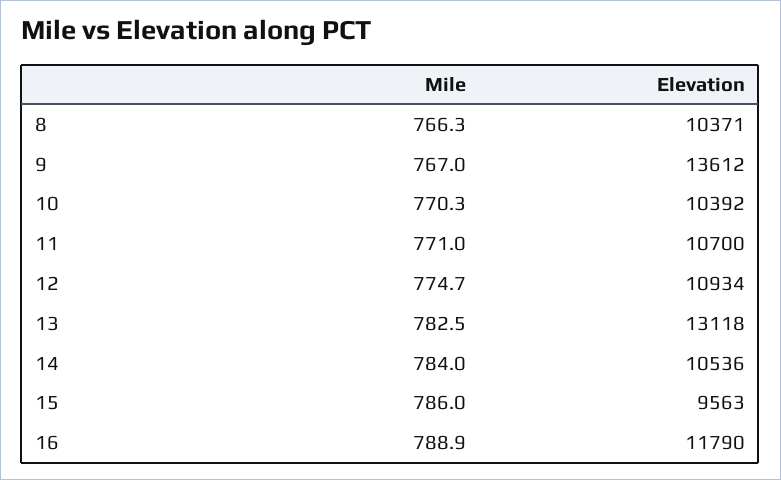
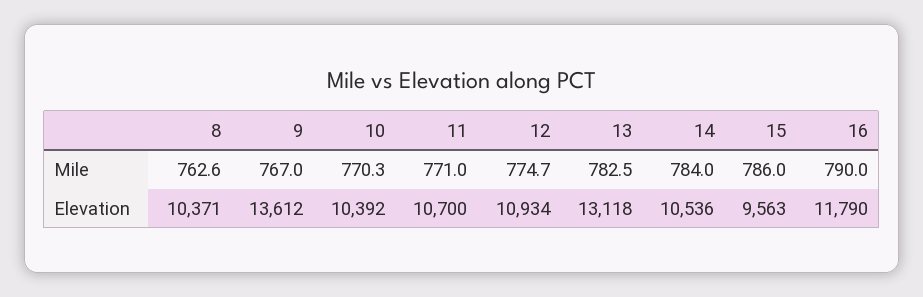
Mile, 8: 766.3 -> 762.6
Mile, 16: 788.9 -> 790

